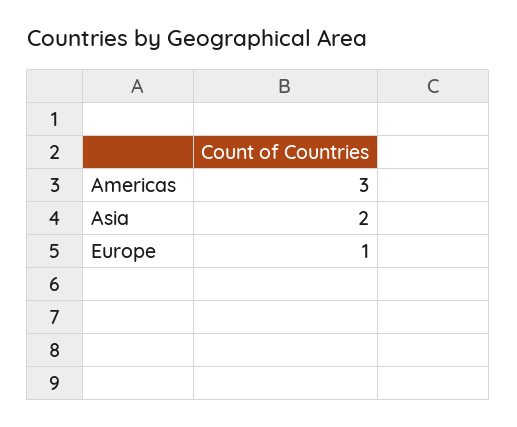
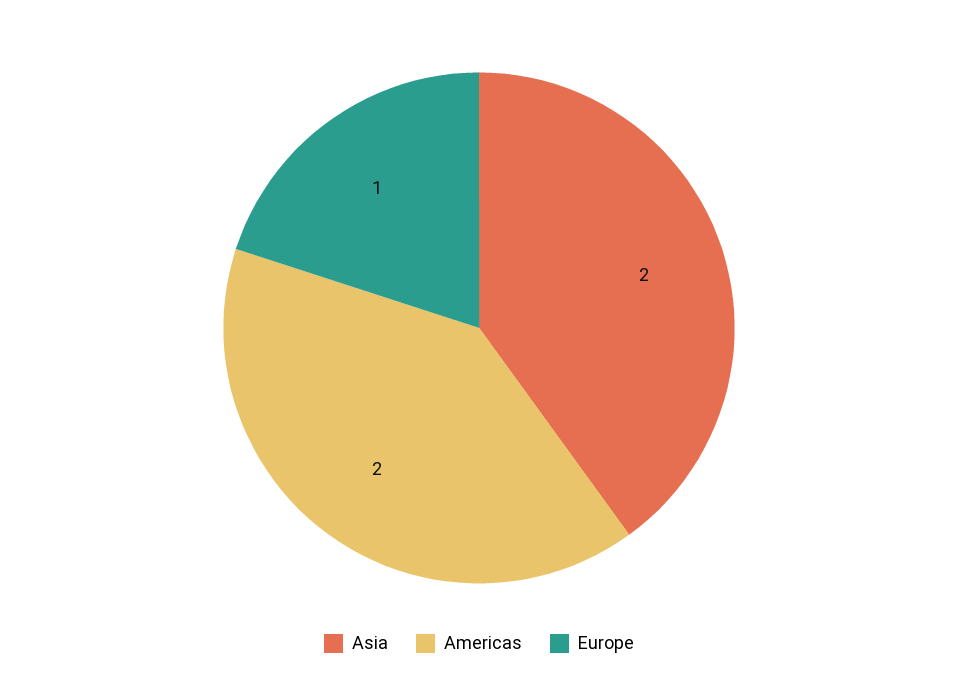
Americas: 3 -> 2

